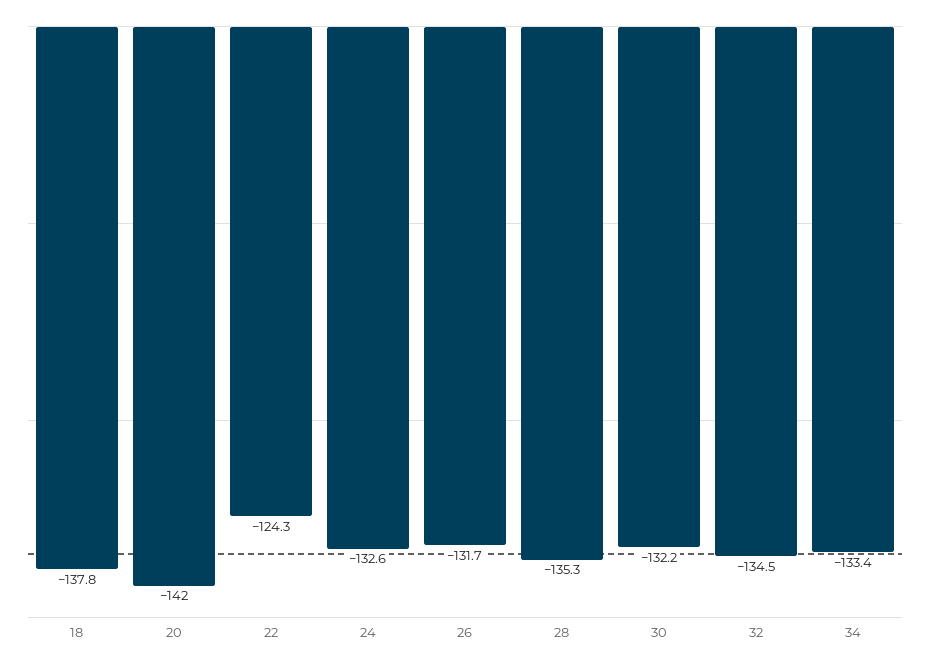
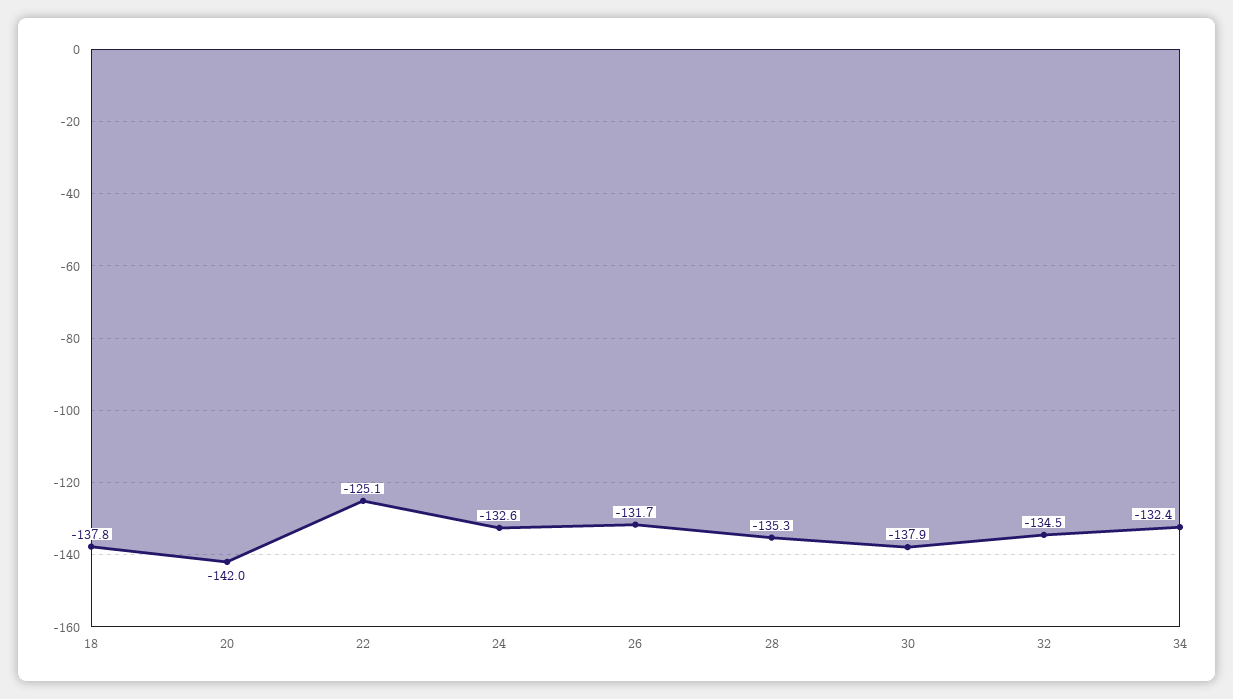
22: -124.3 -> -125.1
30: -132.2 -> -137.9
34: -133.4 -> -132.4

